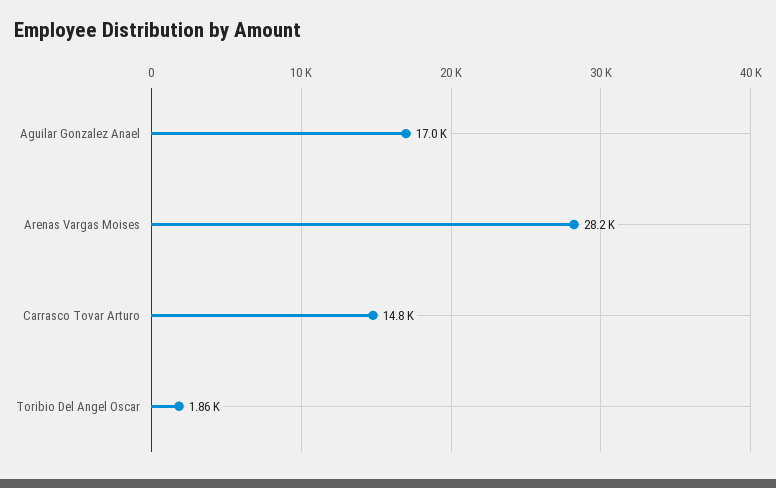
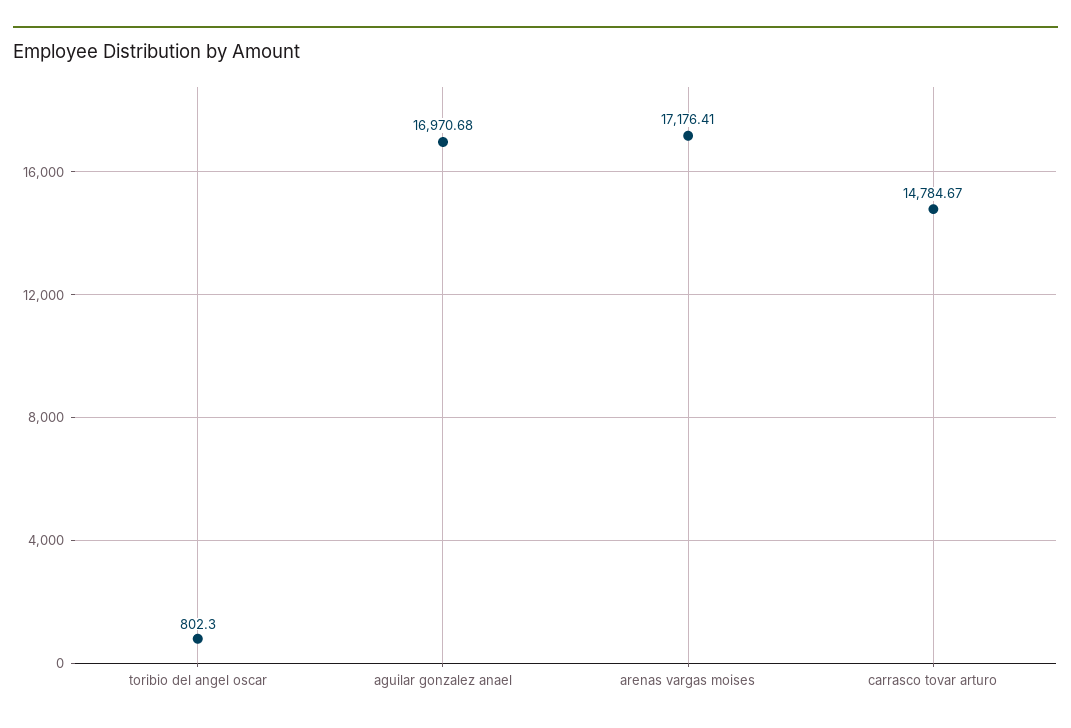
Arenas Vargas Moises: 28200 -> 17176.41
Toribio Del Angel Oscar: 1860 -> 802.3

